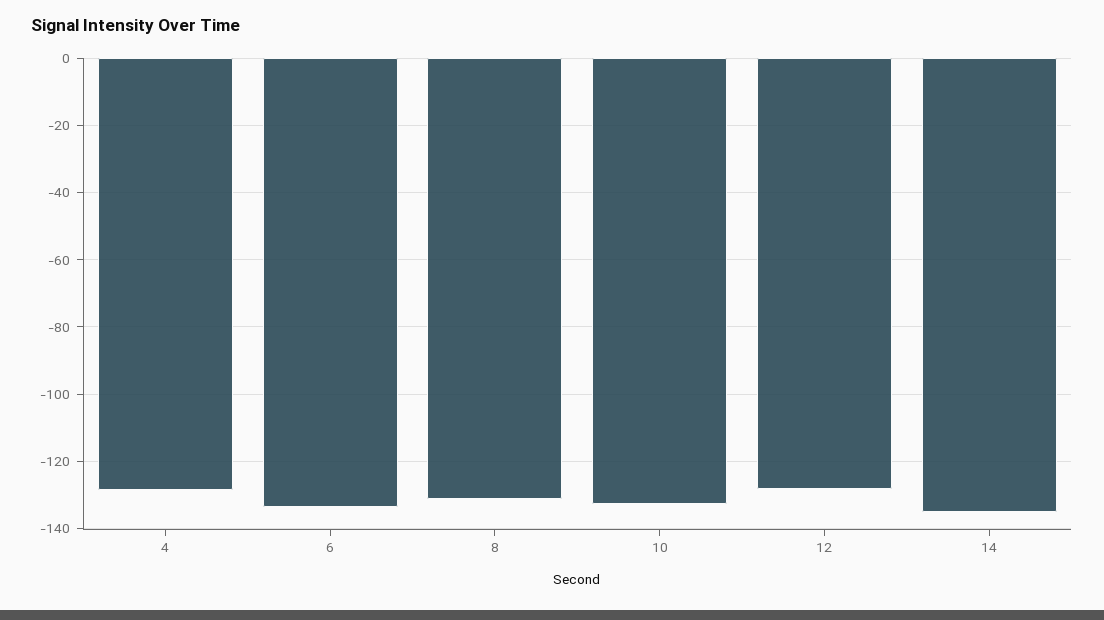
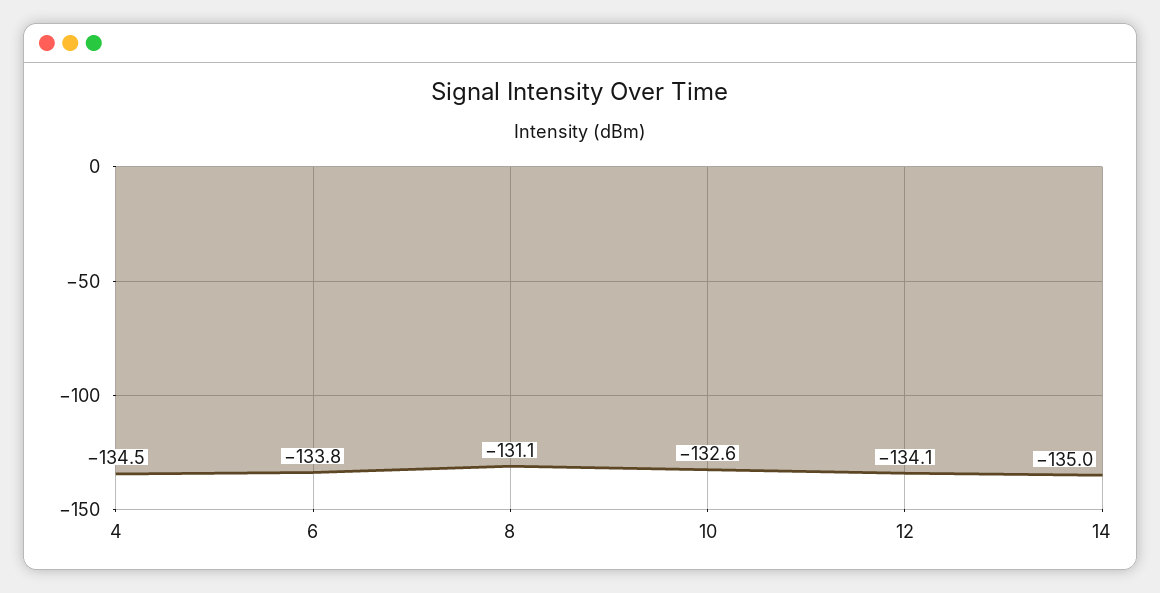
4: -128 -> -134.5
12: -128 -> -134.1

